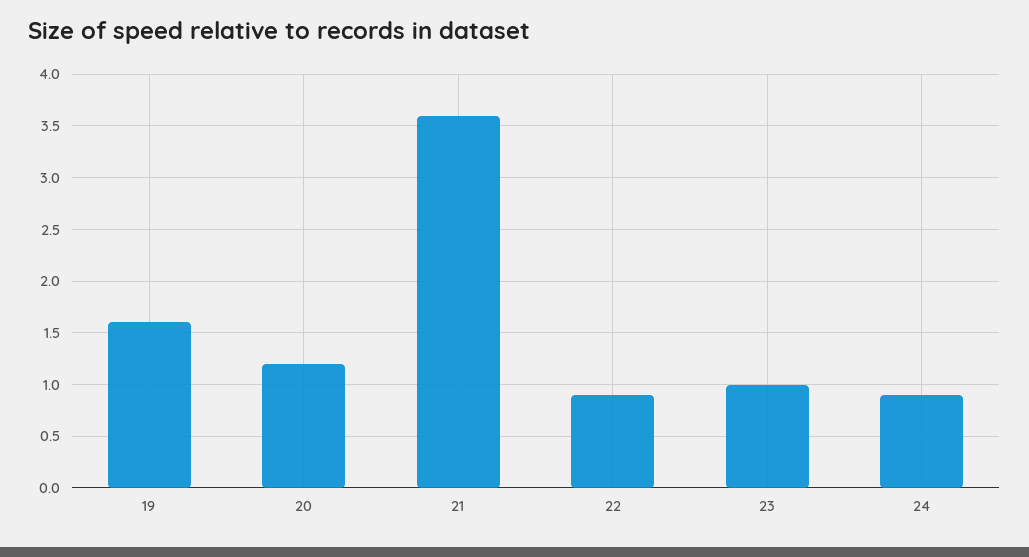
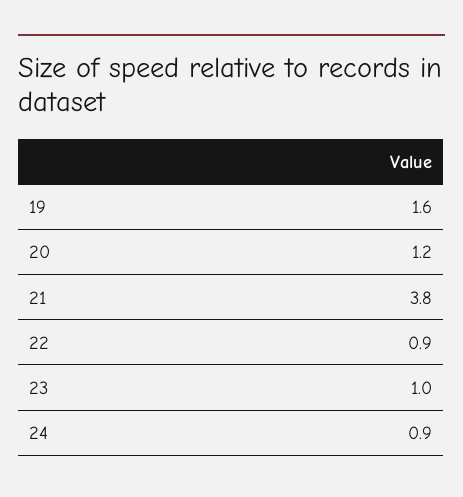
21: 3.6 -> 3.8

